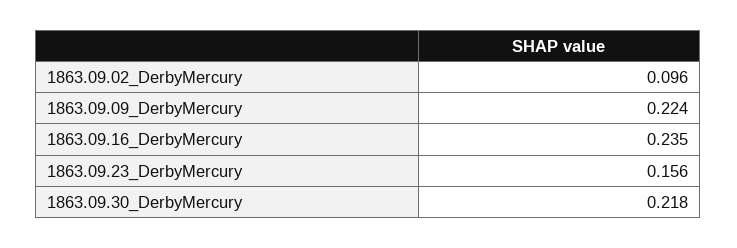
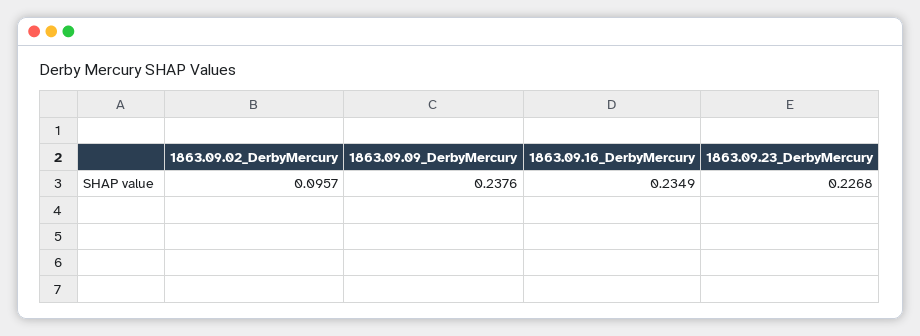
1863.09.09_DerbyMercury: 0.224 -> 0.2376
1863.09.23_DerbyMercury: 0.156 -> 0.2268
1863.09.30_DerbyMercury: 0.218 -> none

